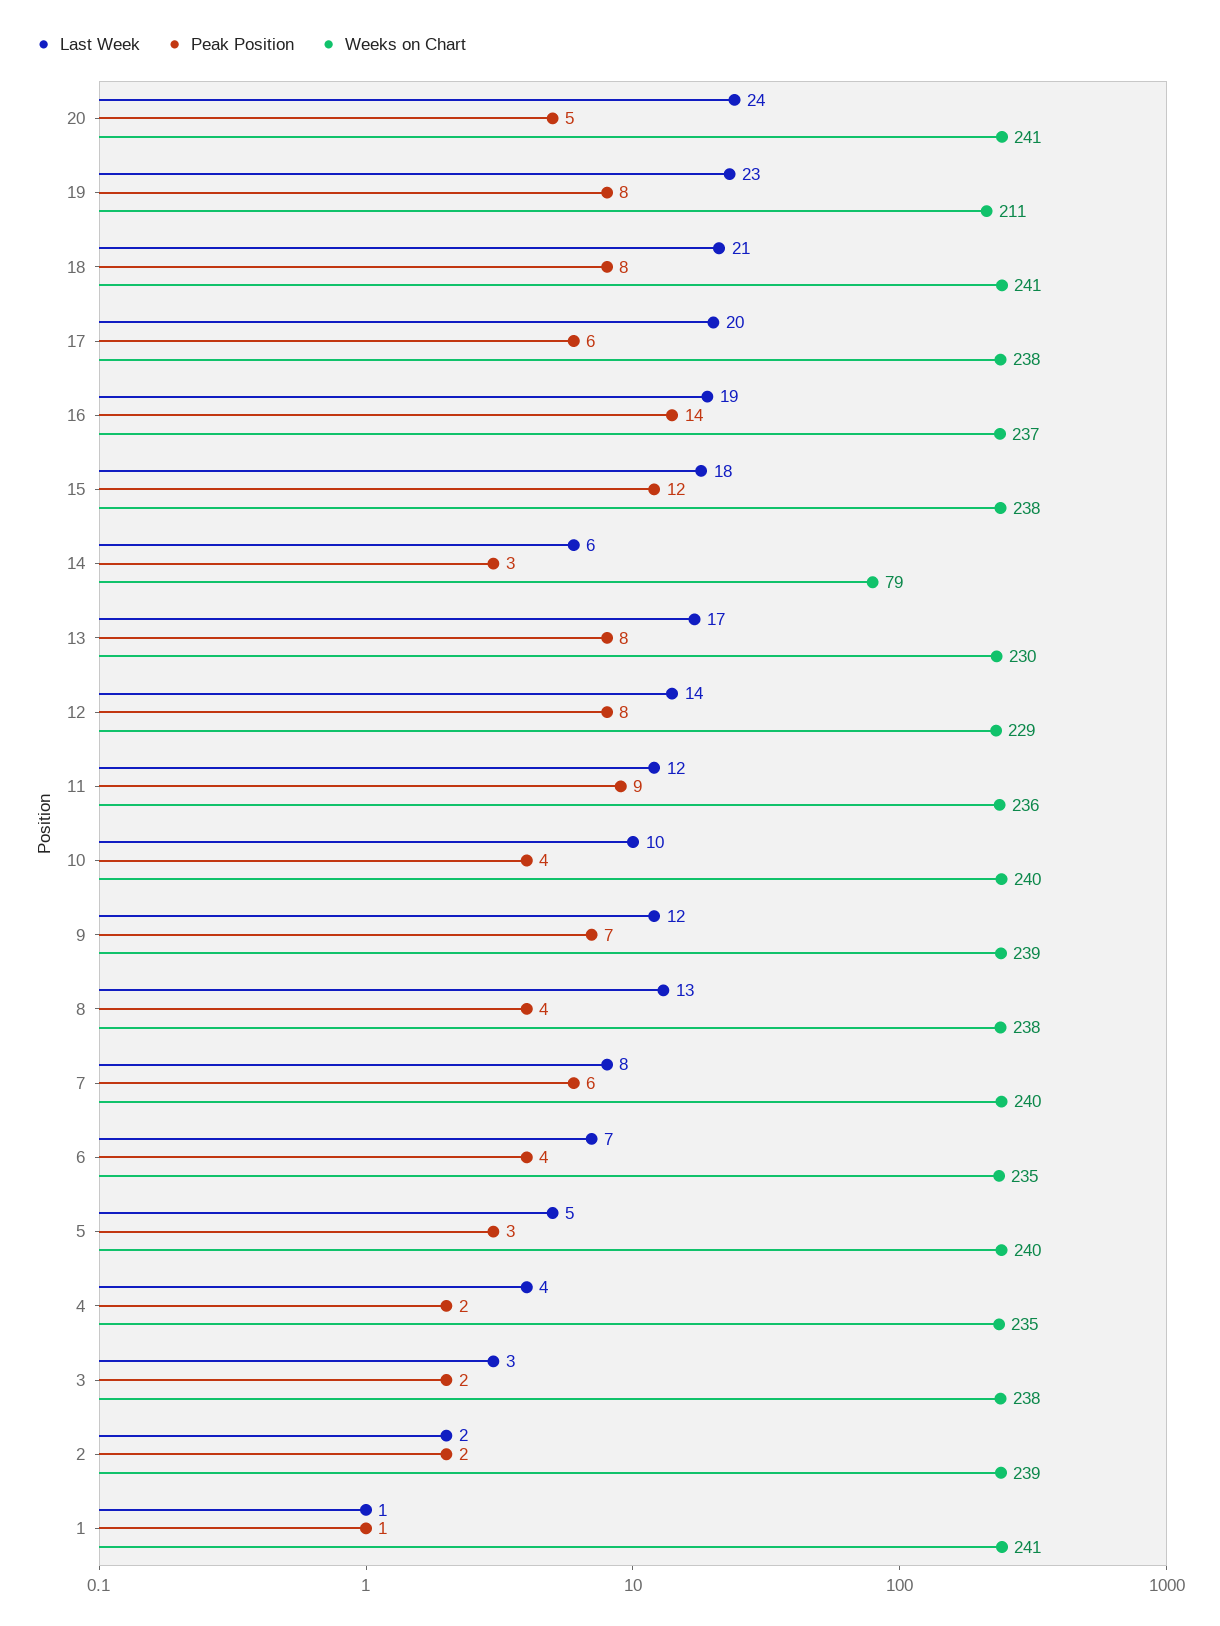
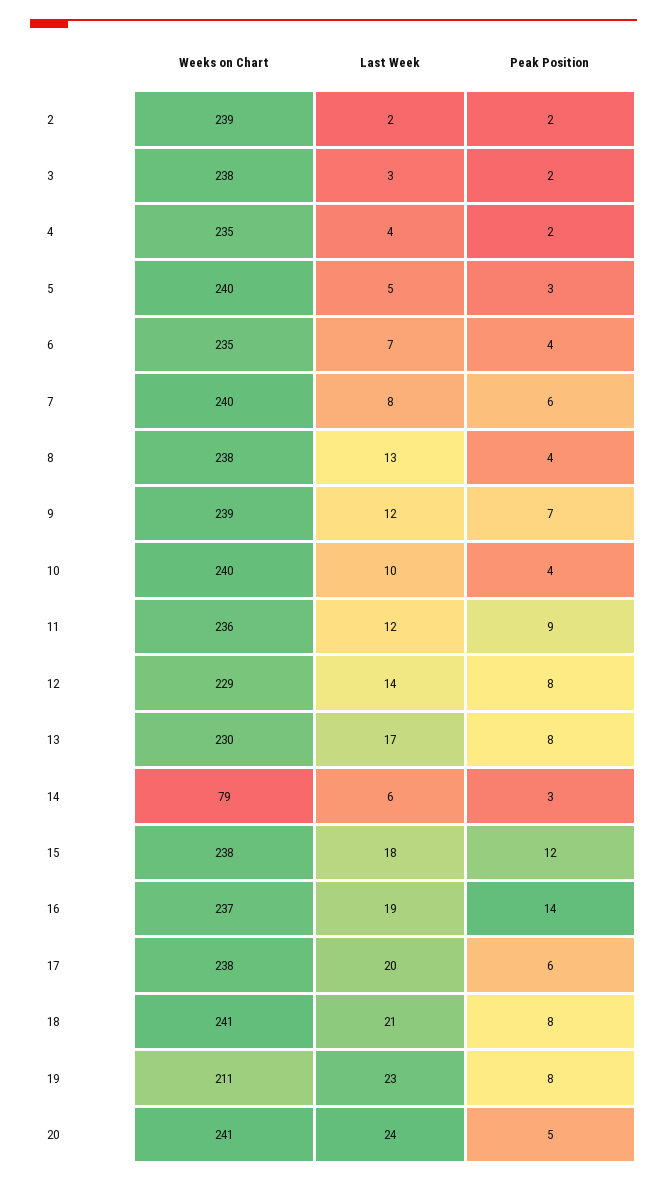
Last Week, 1: 1 -> none
Peak Position, 1: 1 -> none
Weeks on Chart, 1: 241 -> none

